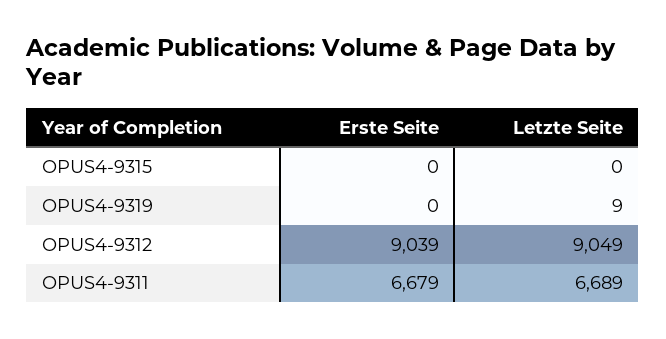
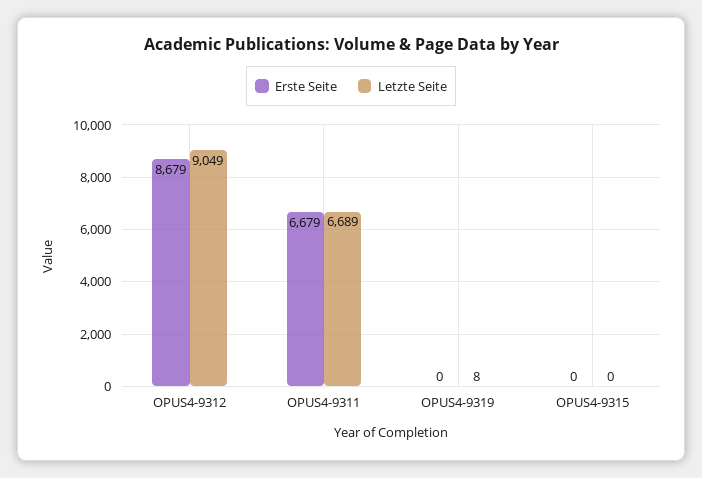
Letzte Seite, OPUS4-9319: 9 -> 8
Erste Seite, OPUS4-9312: 9039 -> 8679

